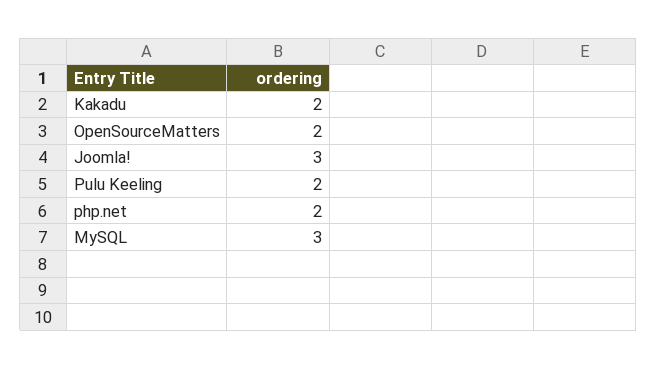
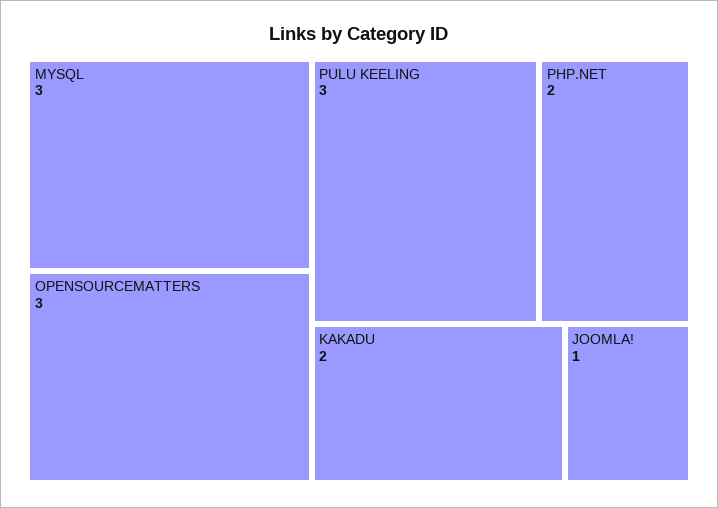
OpenSourceMatters: 2 -> 3
Joomla!: 3 -> 1
Pulu Keeling: 2 -> 3

